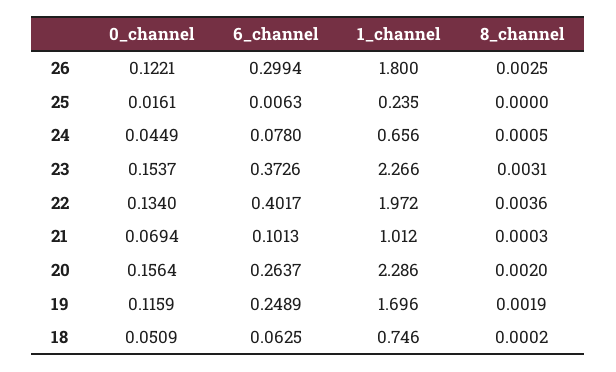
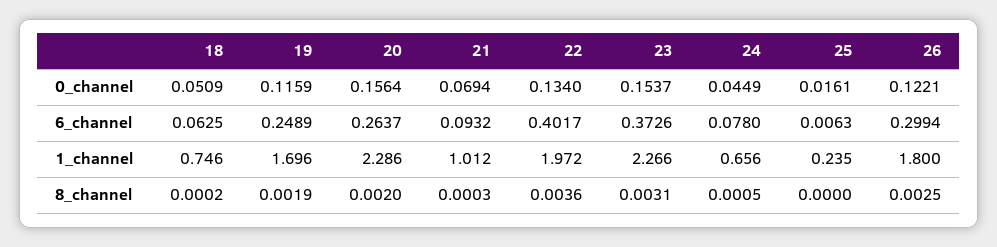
6_channel, 21: 0.1013 -> 0.0932

